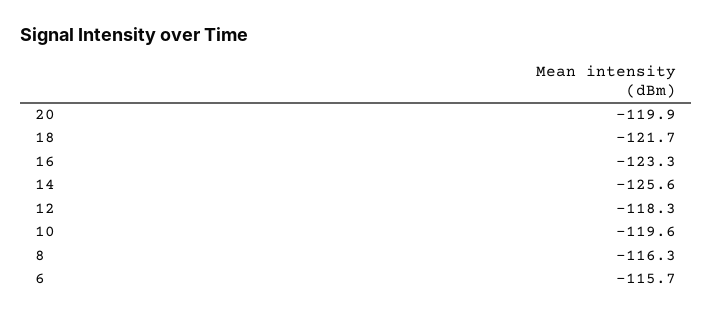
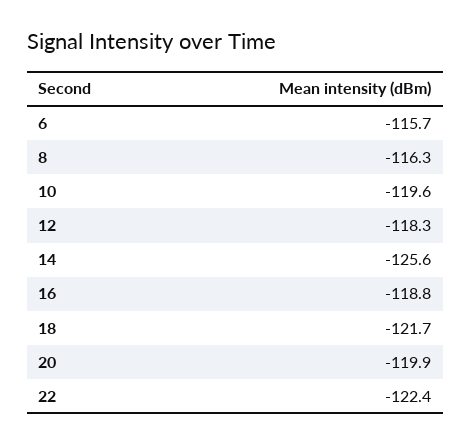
16: -123.3 -> -118.8
22: none -> -122.4

